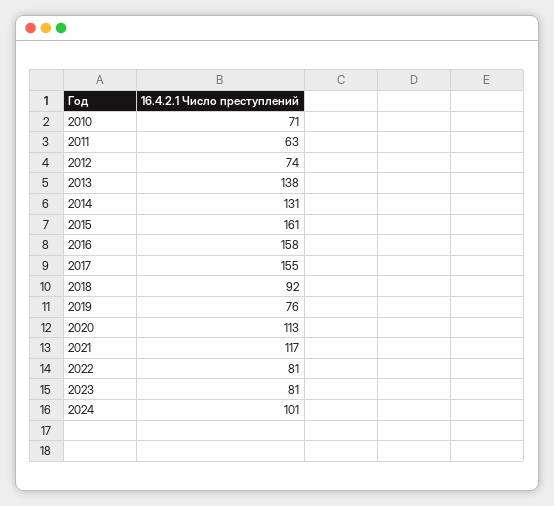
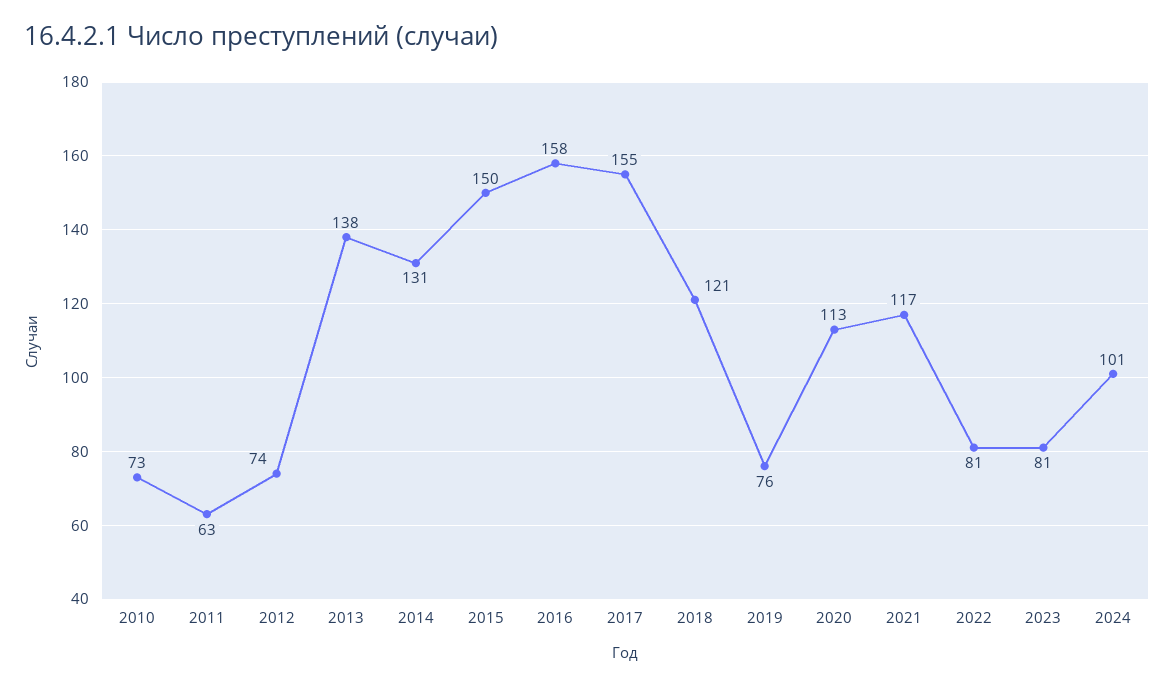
2010: 71 -> 73
2015: 161 -> 150
2018: 92 -> 121

